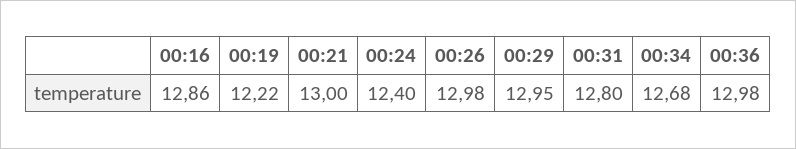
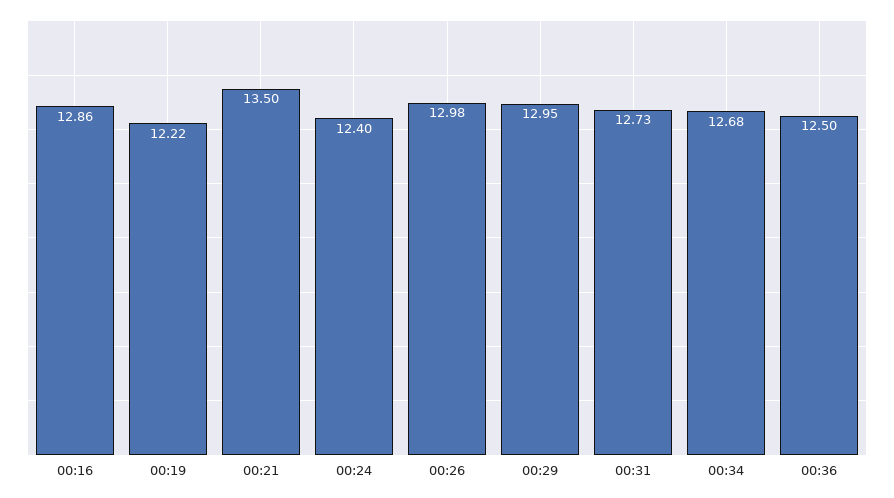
00:21: 13 -> 13.5
00:31: 12.8 -> 12.73
00:36: 12.98 -> 12.5

